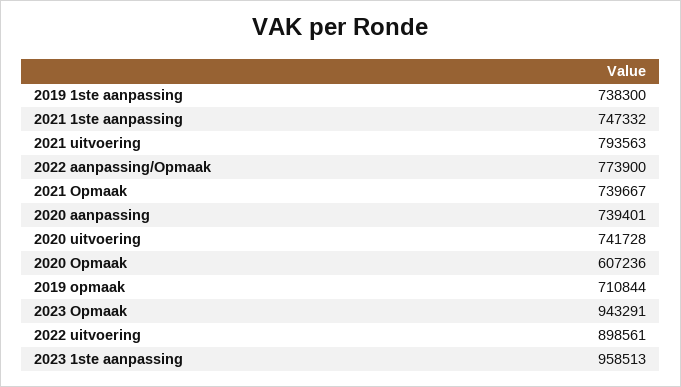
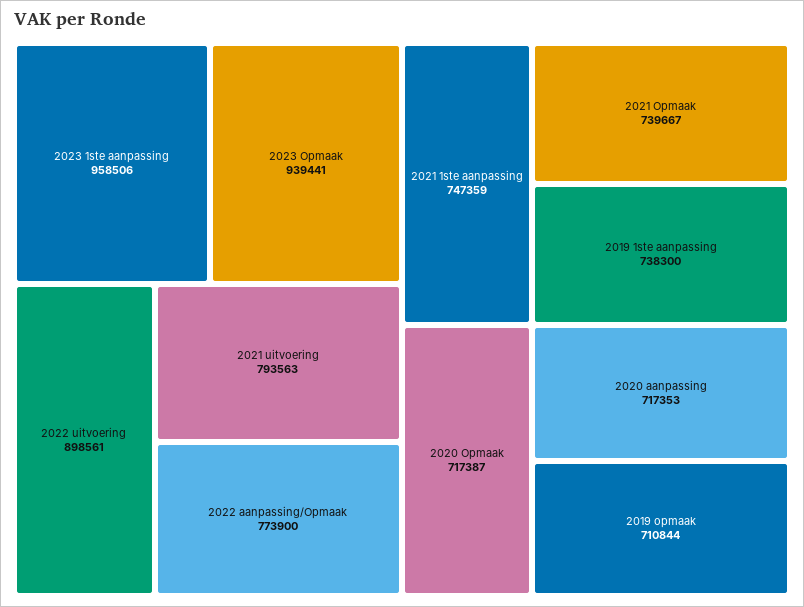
2021 1ste aanpassing: 747332 -> 747359
2020 aanpassing: 739401 -> 717353
2020 uitvoering: 741728 -> none
2020 Opmaak: 607236 -> 717387
2023 Opmaak: 943291 -> 939441
2023 1ste aanpassing: 958513 -> 958506

